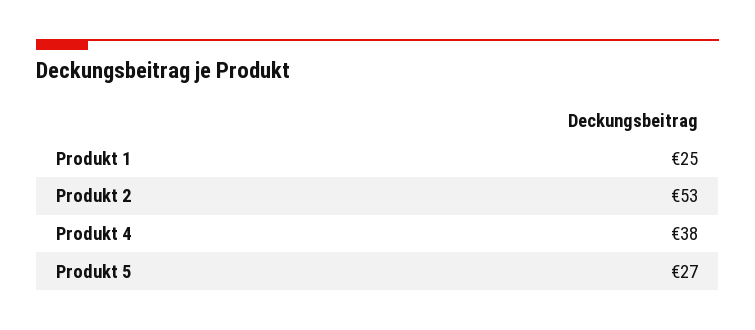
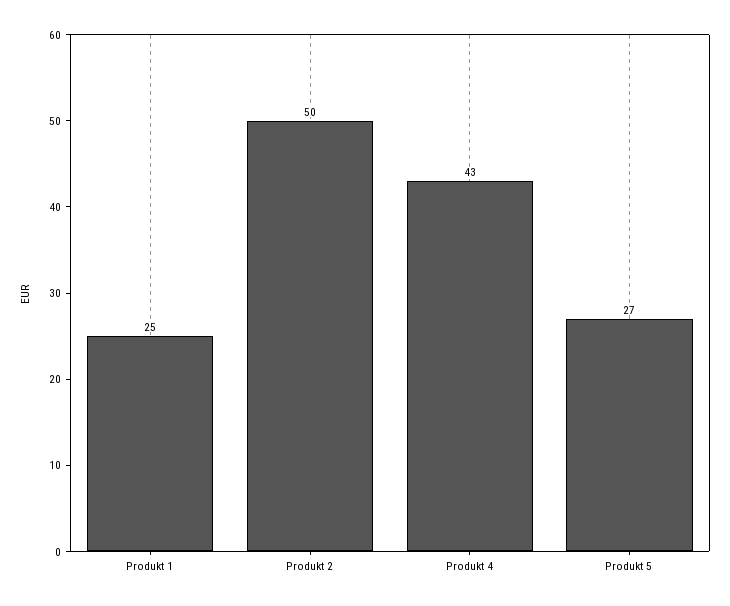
Produkt 2: 53 -> 50
Produkt 4: 38 -> 43

